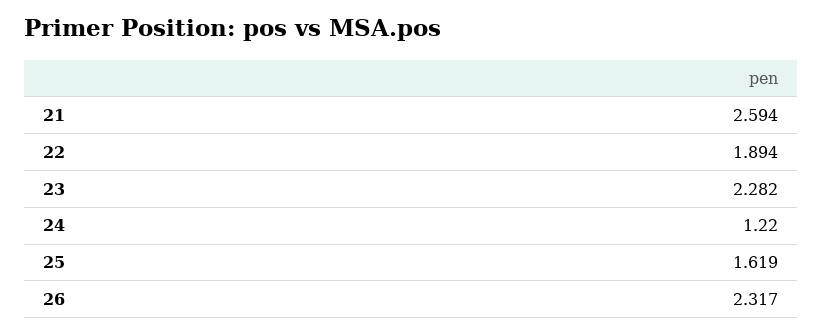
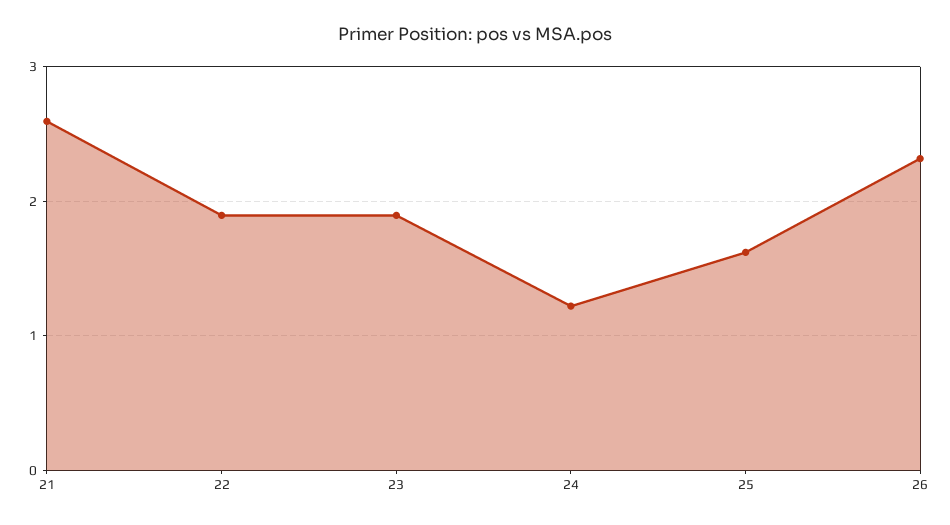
23: 2.282 -> 1.9

